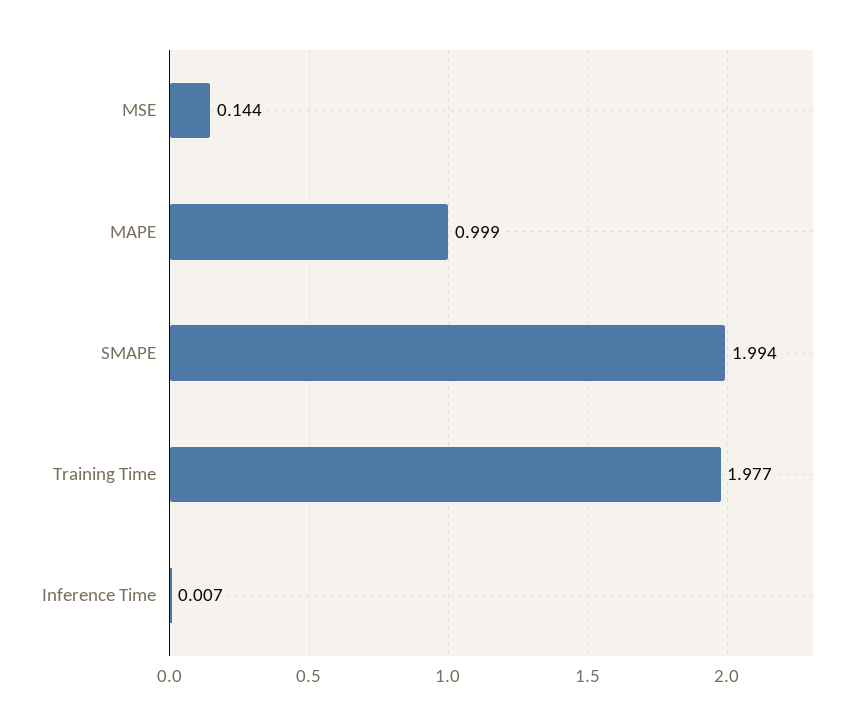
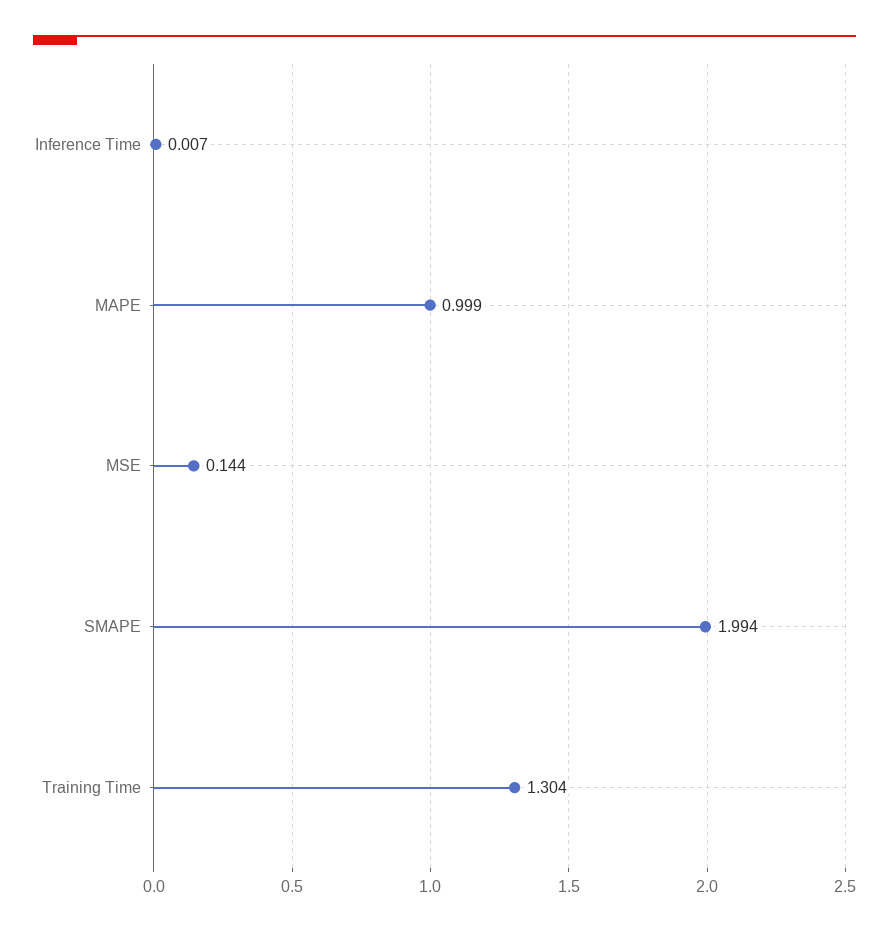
Training Time: 1.977 -> 1.304

